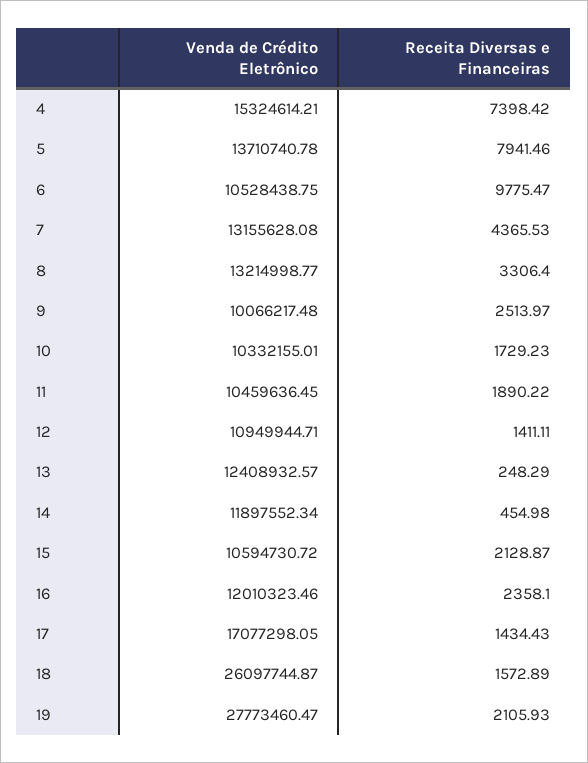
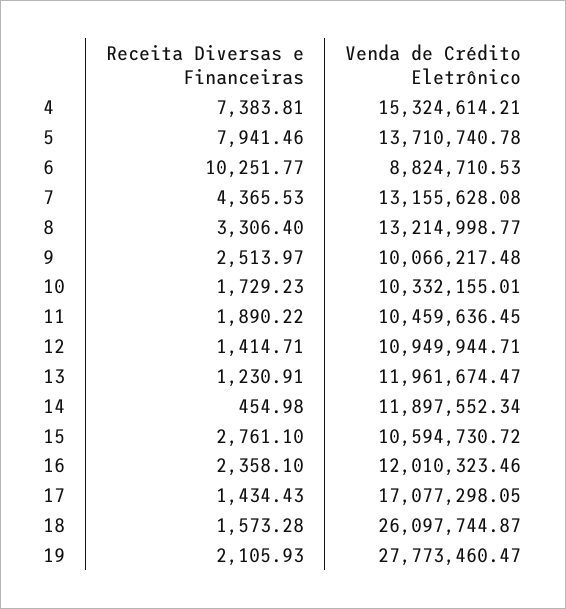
Receita Diversas e Financeiras, 4: 7398.42 -> 7383.81
Venda de Crédito Eletrônico, 6: 10528438.75 -> 8824710.53
Receita Diversas e Financeiras, 6: 9775.47 -> 10251.77
Receita Diversas e Financeiras, 12: 1411.11 -> 1414.71
Venda de Crédito Eletrônico, 13: 12408932.57 -> 11961674.47
Receita Diversas e Financeiras, 13: 248.29 -> 1230.91
Receita Diversas e Financeiras, 15: 2128.87 -> 2761.1
Receita Diversas e Financeiras, 18: 1572.89 -> 1573.28

